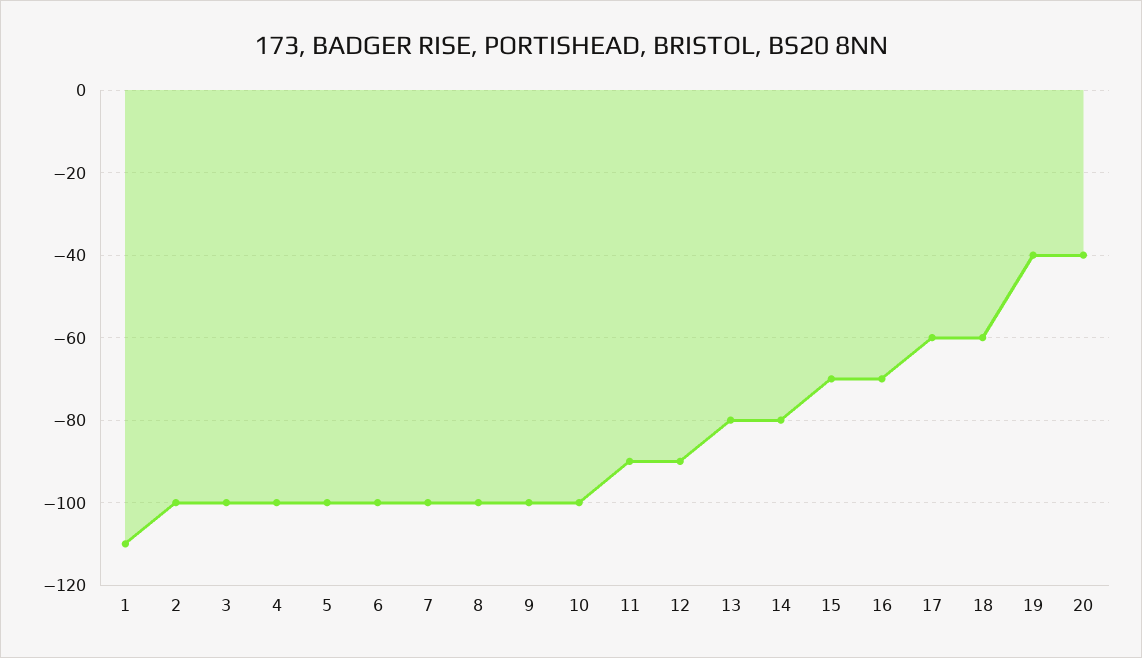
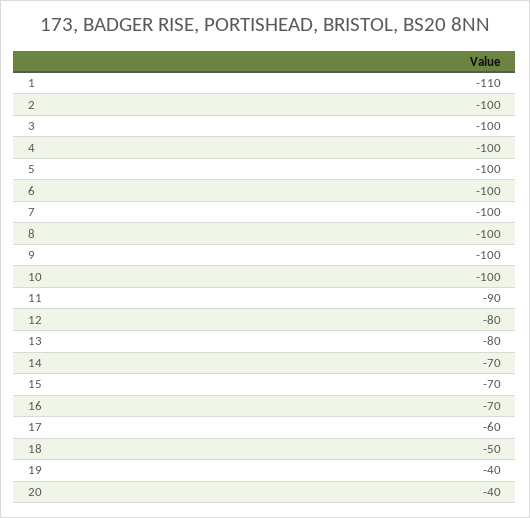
12: -90 -> -80
14: -80 -> -70
18: -60 -> -50

